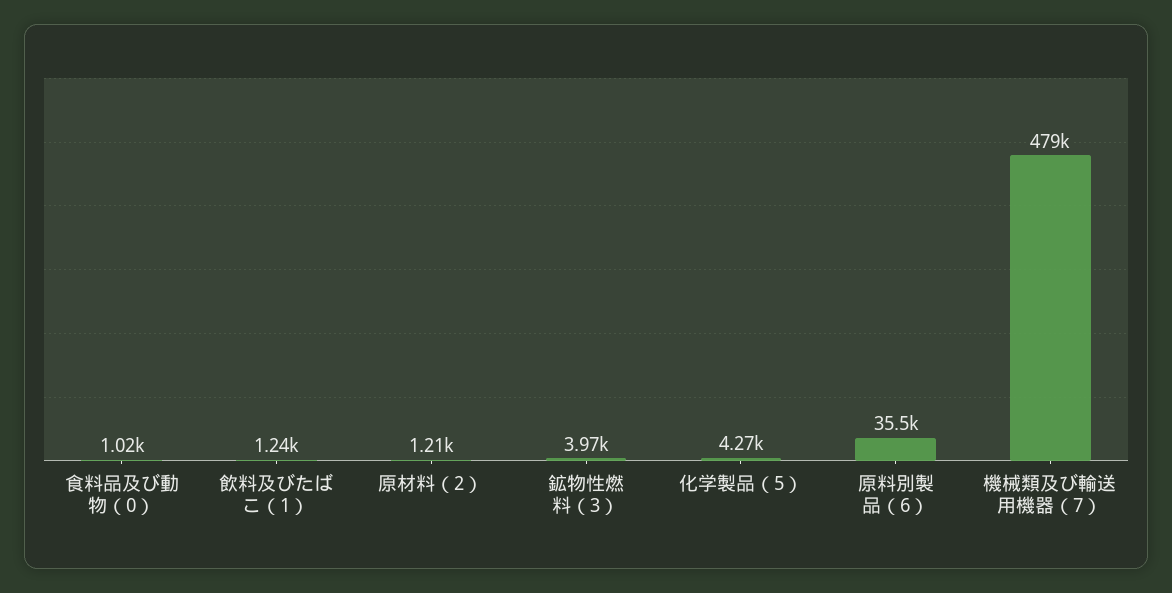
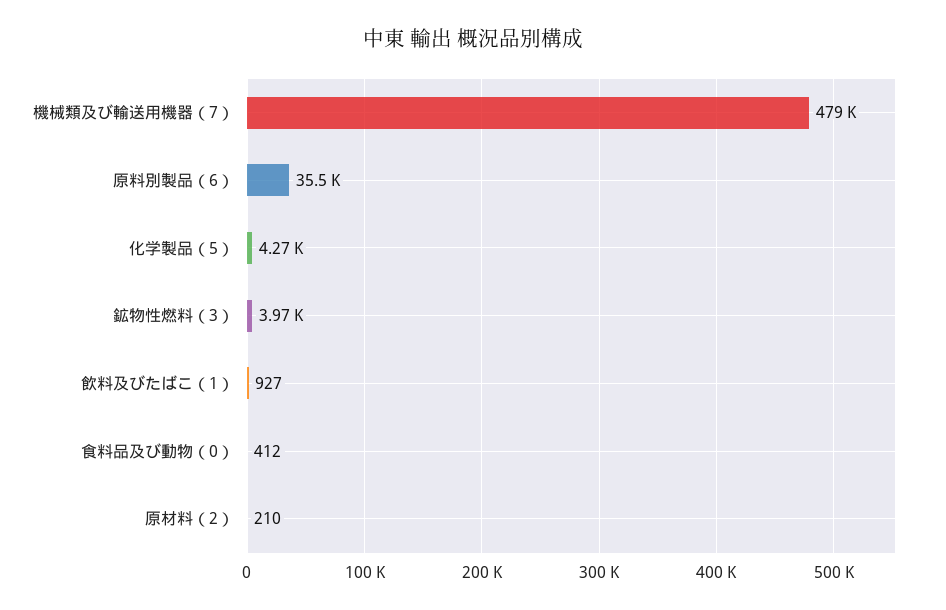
食料品及び動物（0）: 1020 -> 412
飲料及びたばこ（1）: 1240 -> 927
原材料（2）: 1210 -> 210

